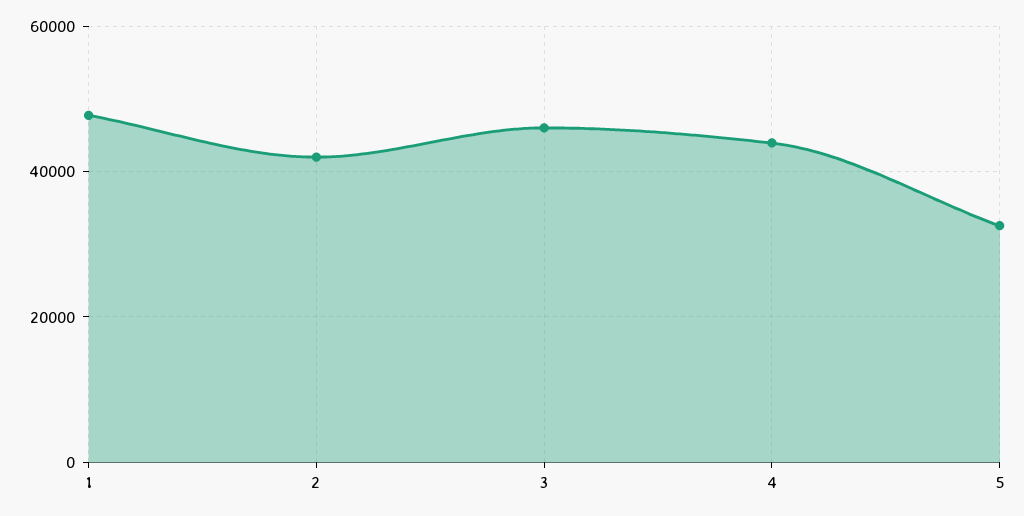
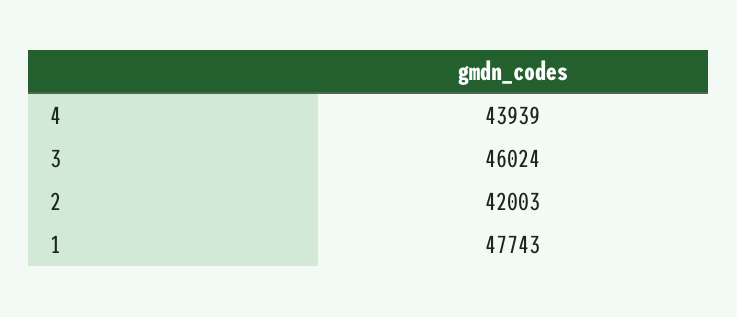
5: 32000 -> none

